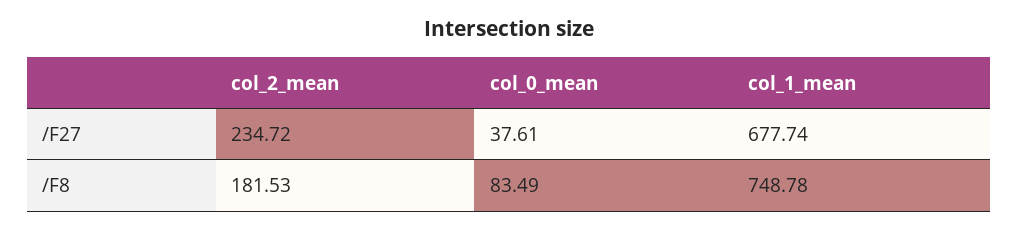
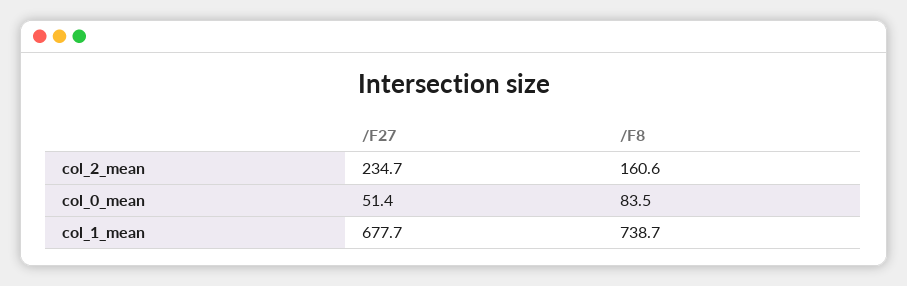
col_0_mean, /F27: 37.61 -> 51.4
col_2_mean, /F8: 181.53 -> 160.6
col_1_mean, /F8: 748.78 -> 738.7

